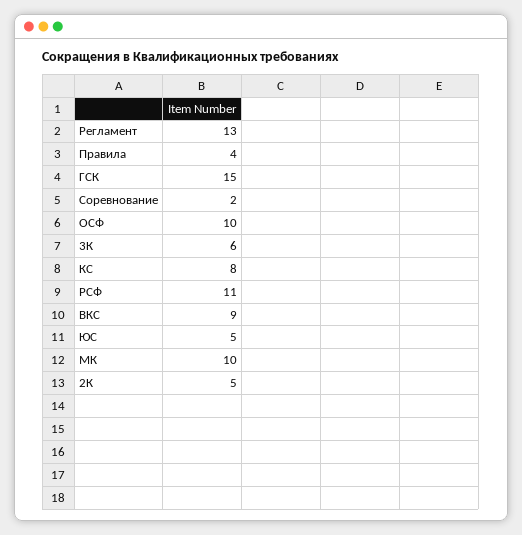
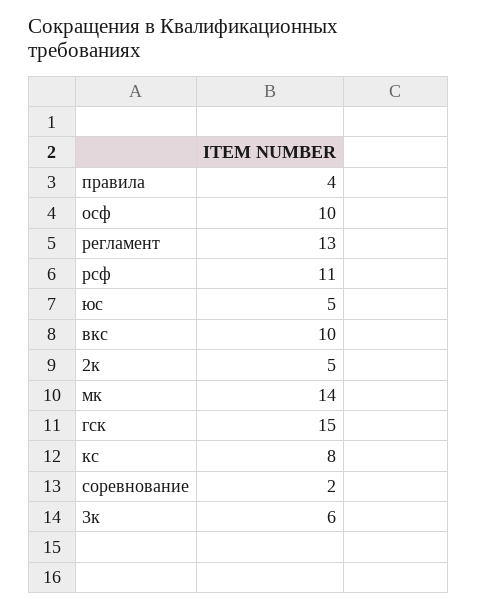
ВКС: 9 -> 10
МК: 10 -> 14

